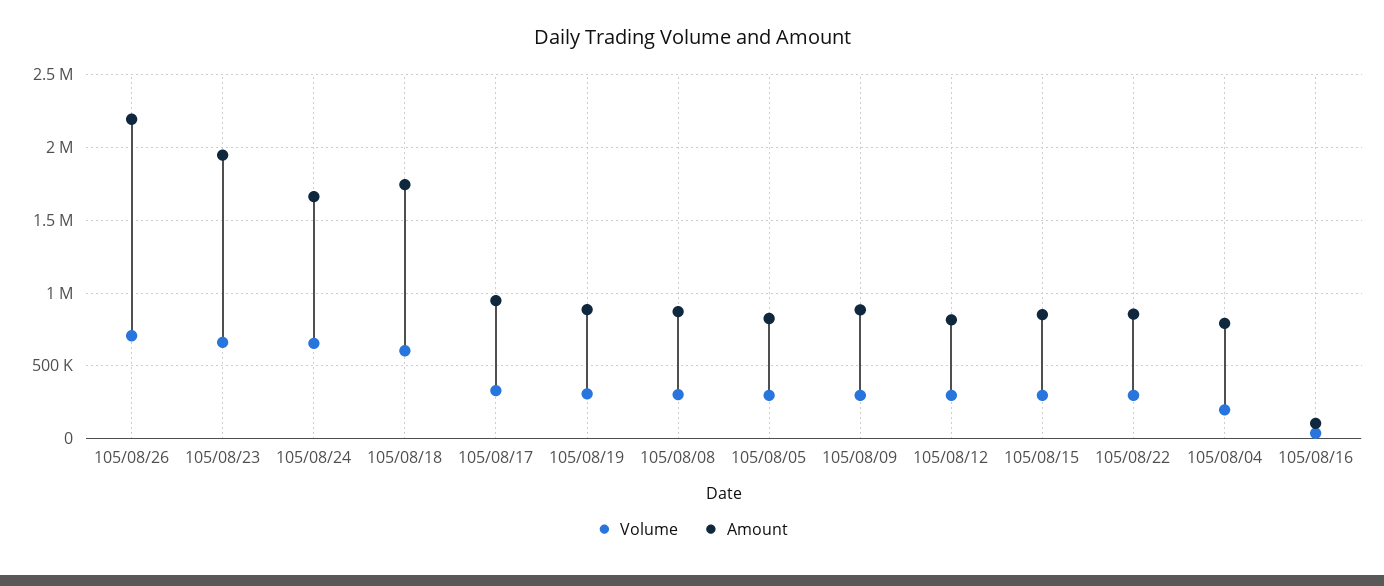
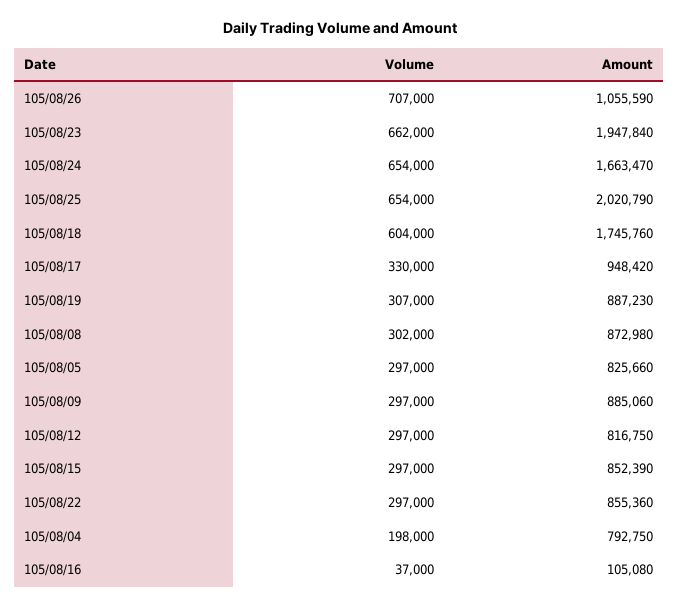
Amount, 105/08/26: 2200000 -> 1055590
Volume, 105/08/25: none -> 654000
Amount, 105/08/25: none -> 2020790

